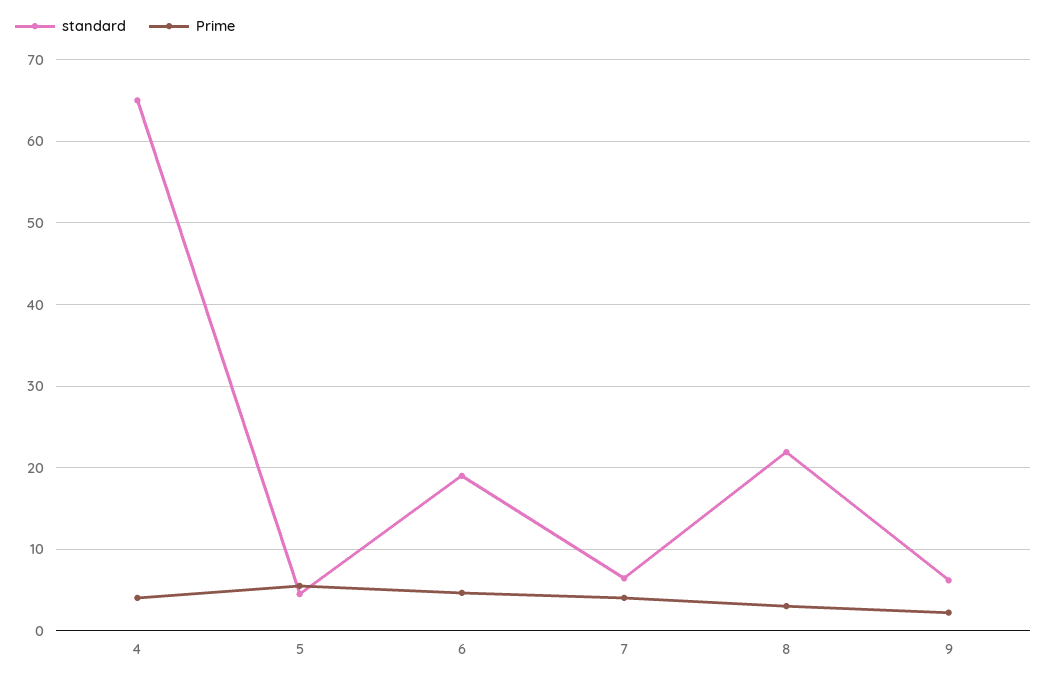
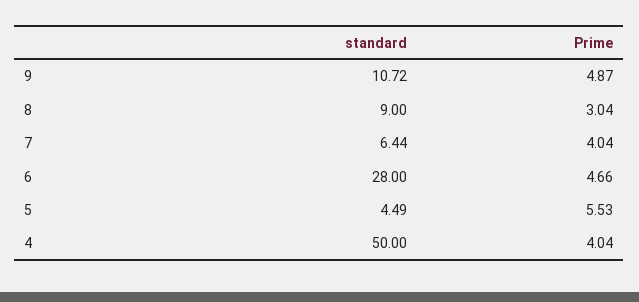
standard, 4: 65 -> 50
standard, 6: 19 -> 28
standard, 8: 22 -> 9
standard, 9: 6 -> 10.72
Prime, 9: 2 -> 4.87

